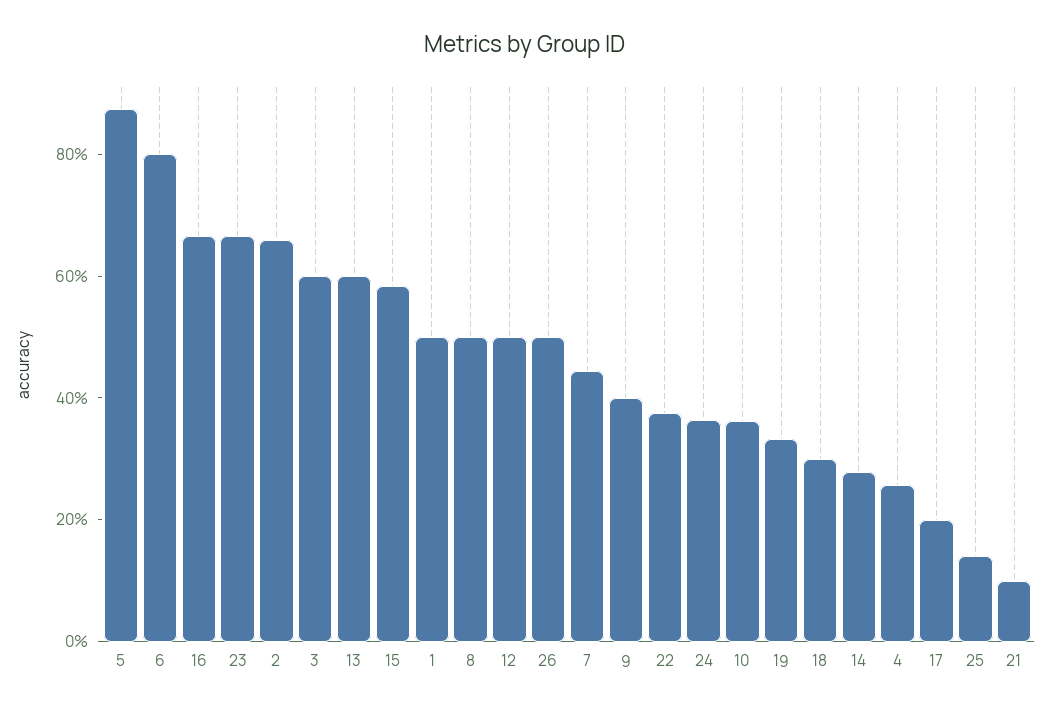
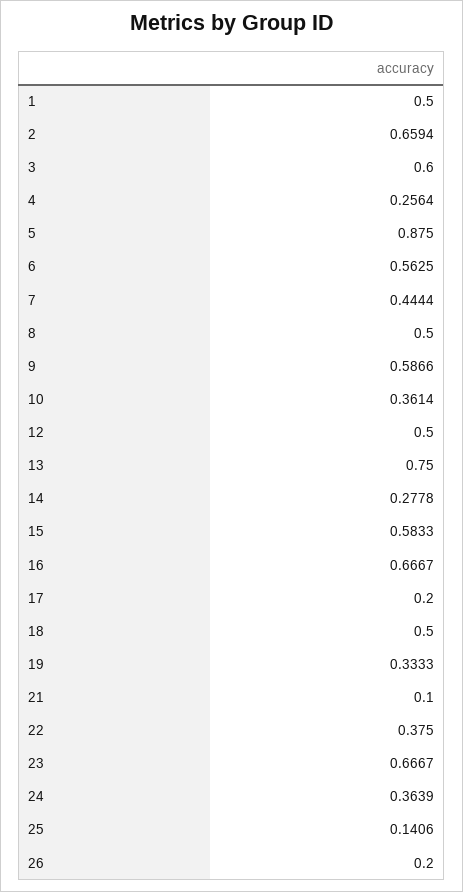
6: 0.8 -> 0.5625
13: 0.6 -> 0.75
26: 0.5 -> 0.2
9: 0.4 -> 0.5866
18: 0.3 -> 0.5

